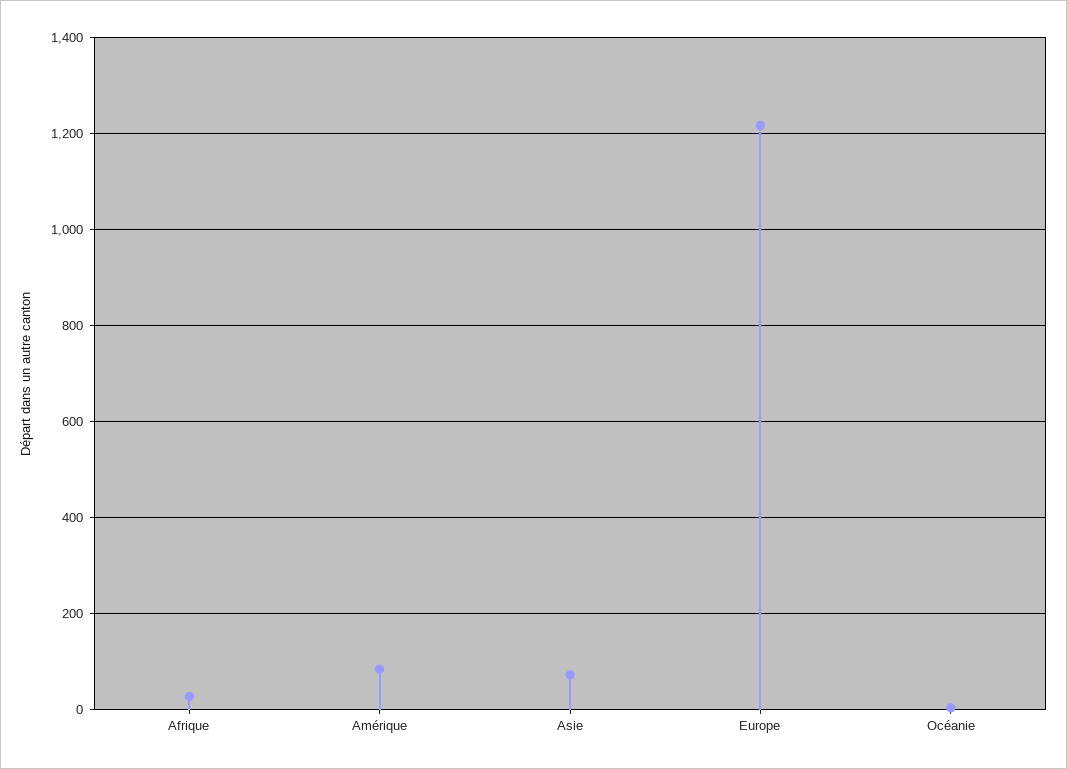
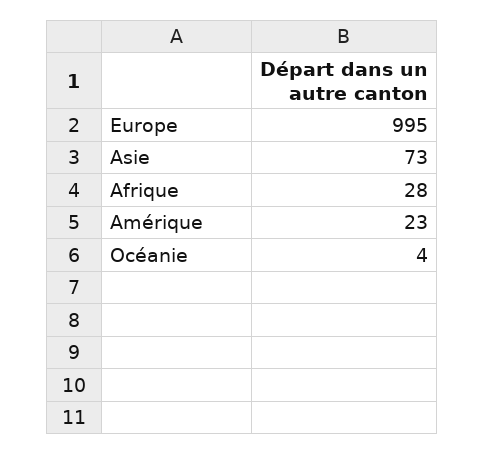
Amérique: 80 -> 23
Europe: 1220 -> 995

